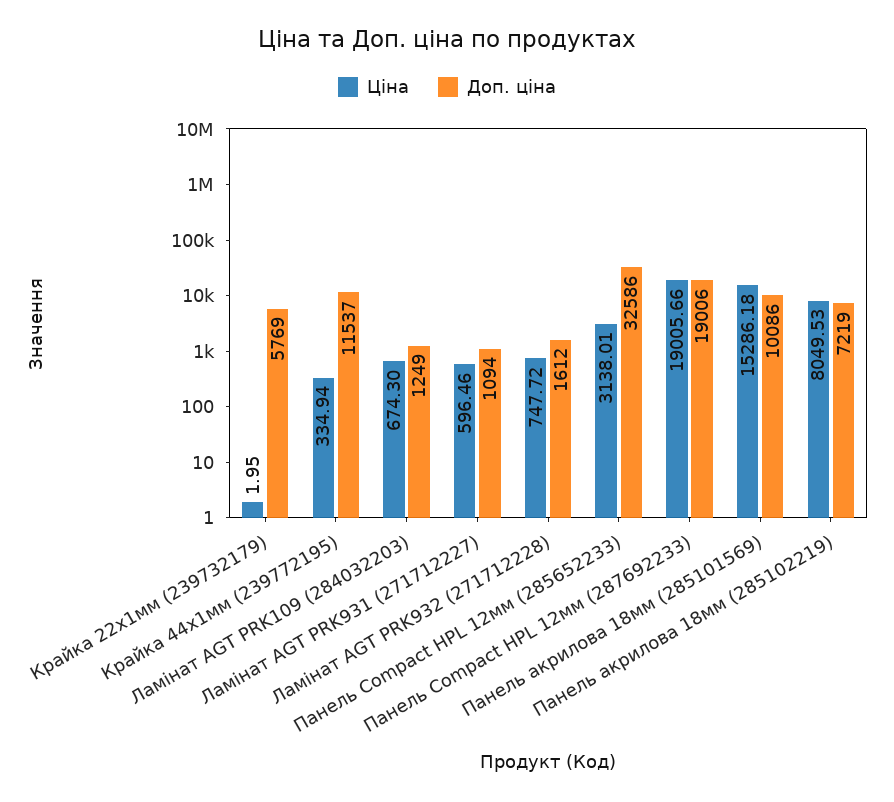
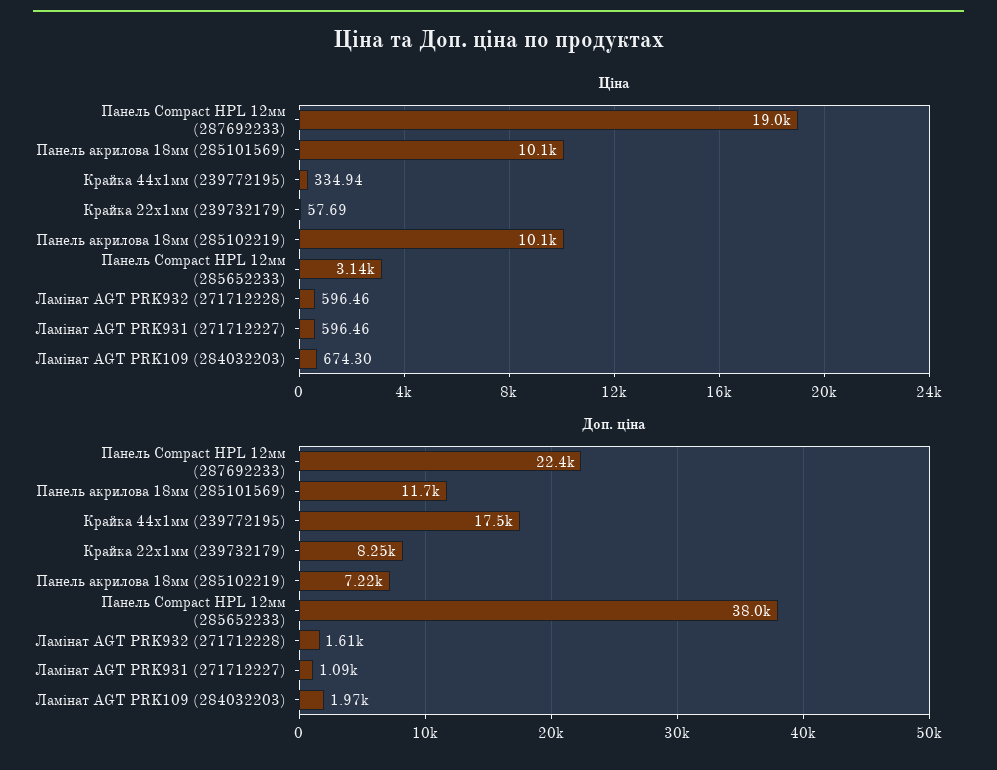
Ціна, Крайка 22x1мм (239732179): 1.95 -> 57.69
Доп. ціна, Крайка 22x1мм (239732179): 5769 -> 8250
Доп. ціна, Крайка 44x1мм (239772195): 11537 -> 17500
Доп. ціна, Ламінат AGT PRK109 (284032203): 1249 -> 1970
Ціна, Ламінат AGT PRK932 (271712228): 747.72 -> 596.46
Доп. ціна, Панель Compact HPL 12мм (285652233): 32586 -> 38000
Доп. ціна, Панель Compact HPL 12мм (287692233): 19006 -> 22400
Ціна, Панель акрилова 18мм (285101569): 15286.18 -> 10100
Доп. ціна, Панель акрилова 18мм (285101569): 10086 -> 11700
Ціна, Панель акрилова 18мм (285102219): 8049.53 -> 10100

